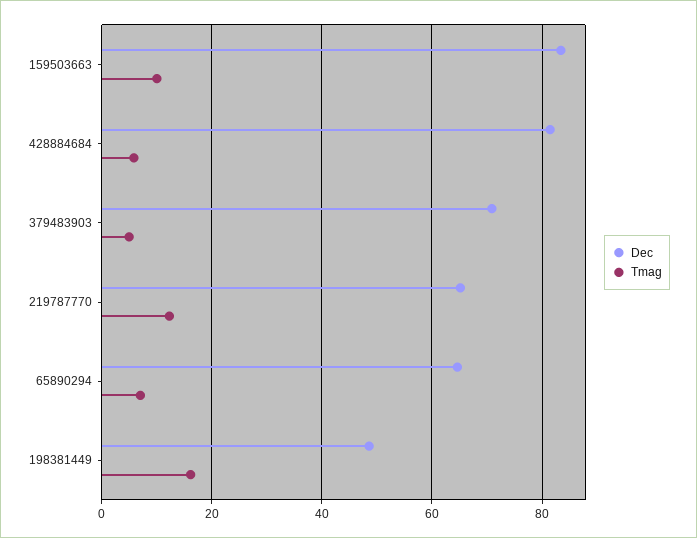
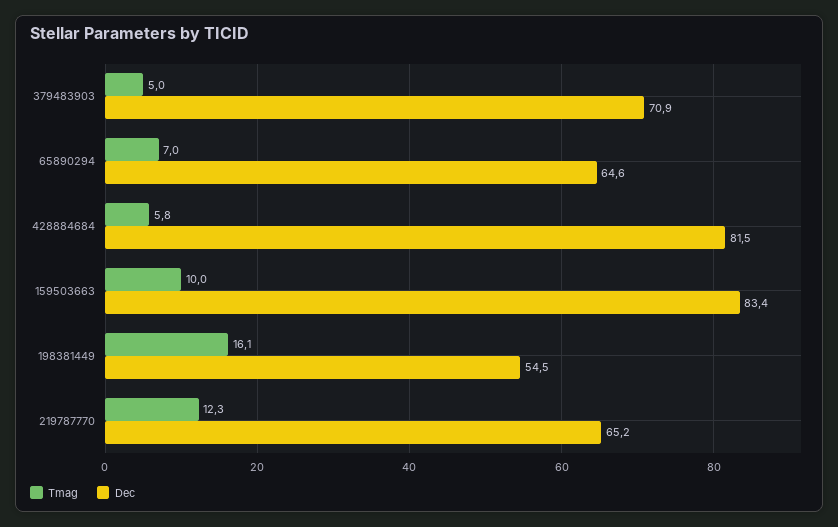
Dec, 198381449: 48 -> 54.5

